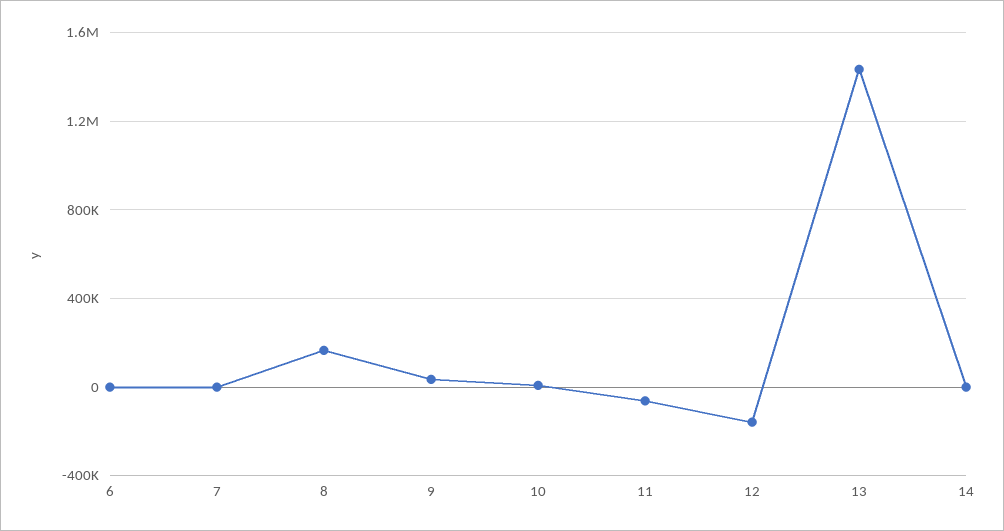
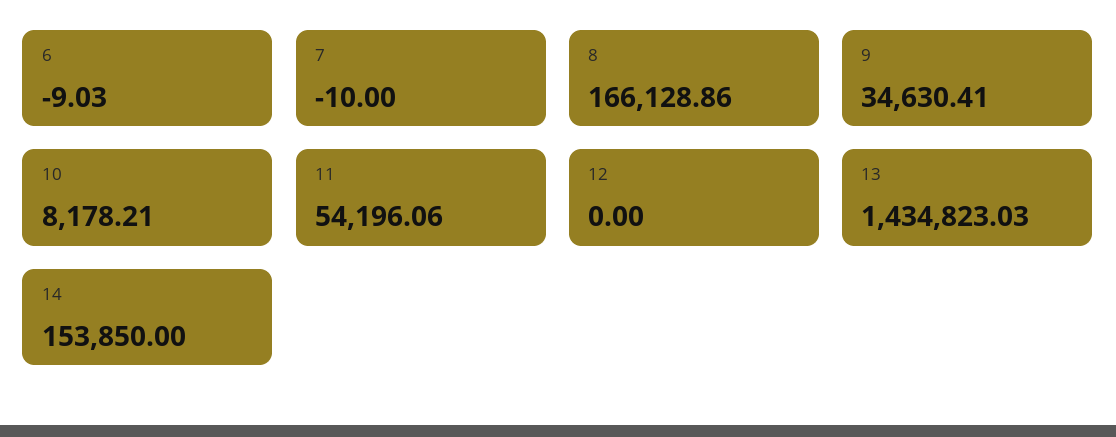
11: -50000 -> 54196.06
12: -150000 -> 0
14: 0 -> 153850

